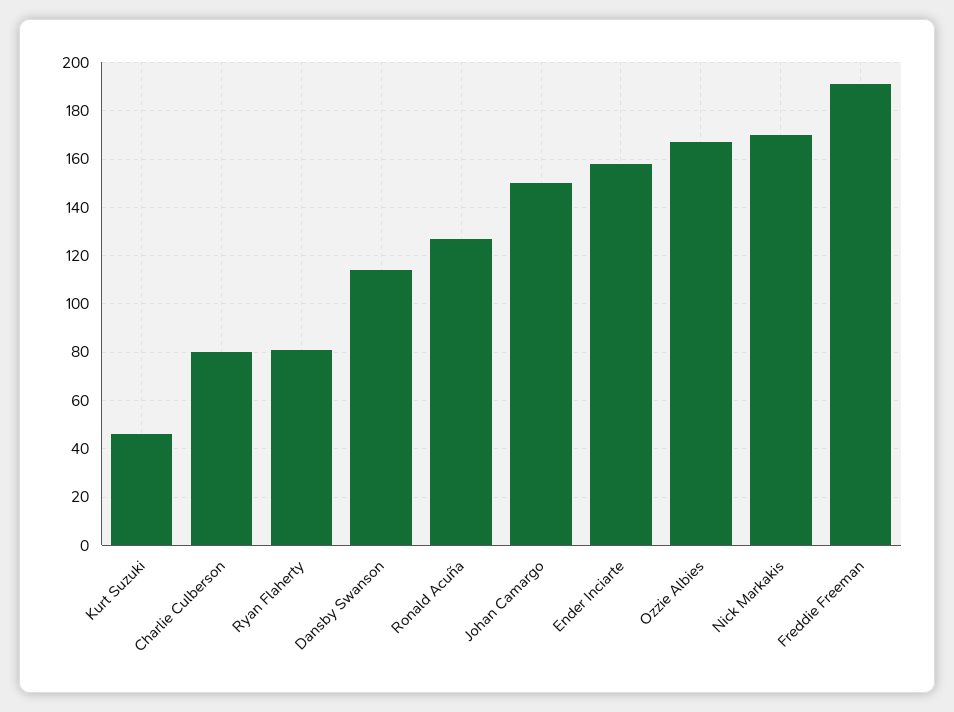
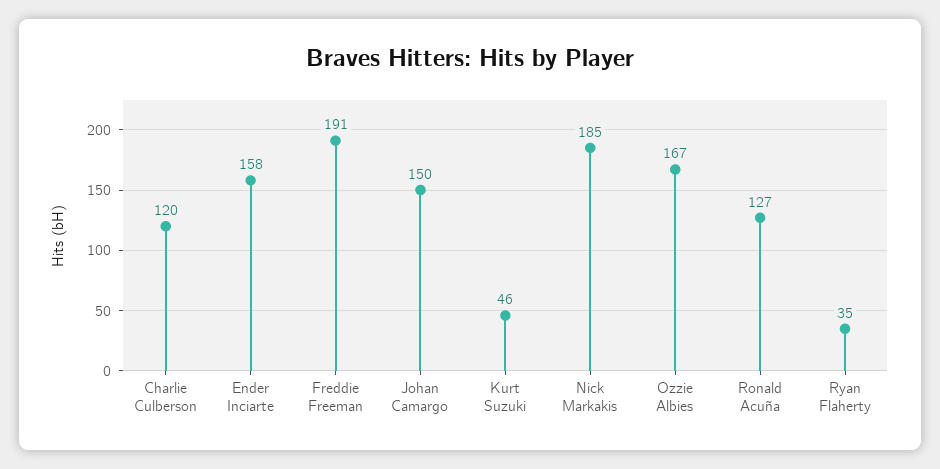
Charlie Culberson: 80 -> 120
Ryan Flaherty: 80 -> 35
Dansby Swanson: 115 -> none
Nick Markakis: 170 -> 185

